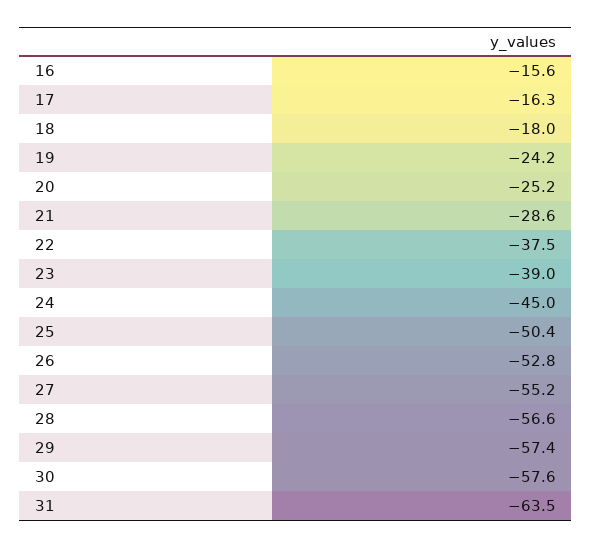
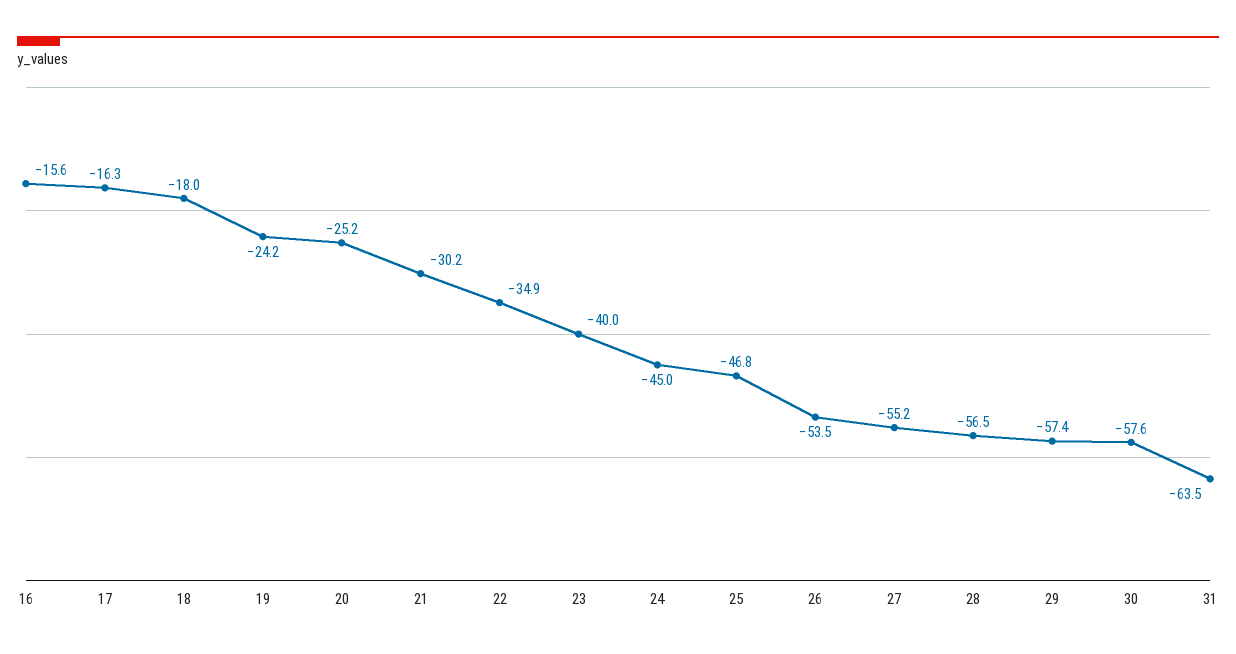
21: -28.6 -> -30.2
22: -37.5 -> -34.9
23: -39 -> -40
25: -50.4 -> -46.8
26: -52.8 -> -53.5
28: -56.6 -> -56.5

